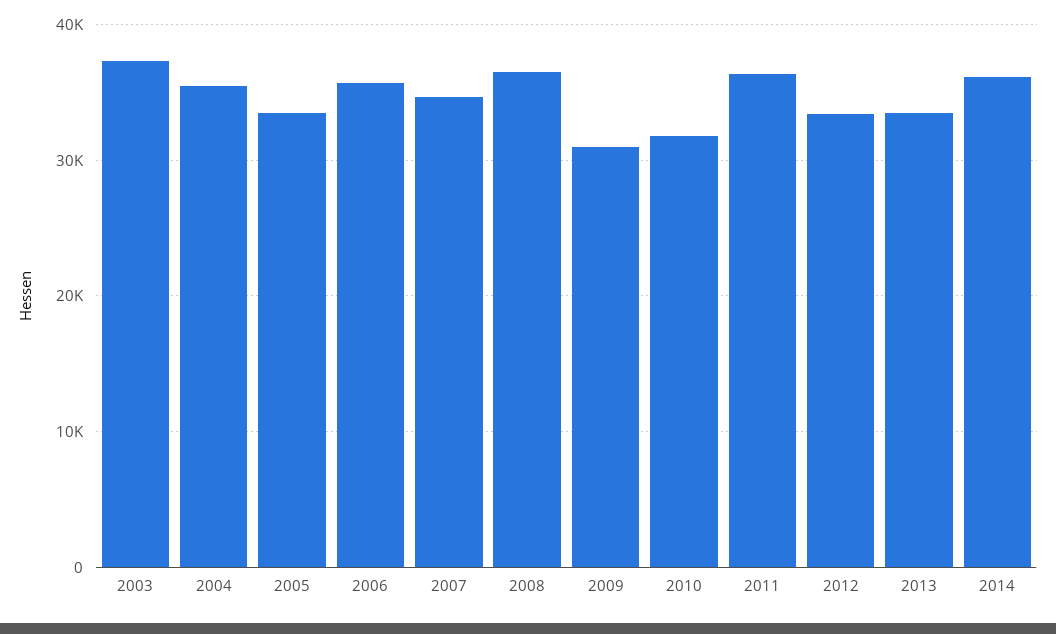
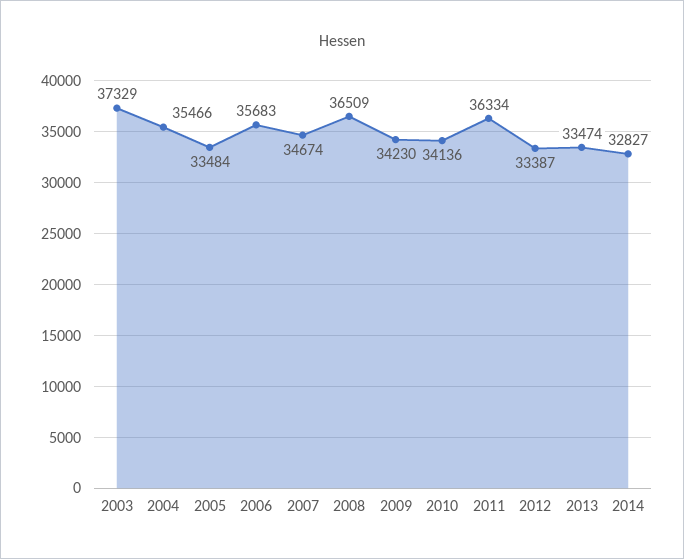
2009: 31000 -> 34230
2010: 32000 -> 34136
2014: 36000 -> 32827

